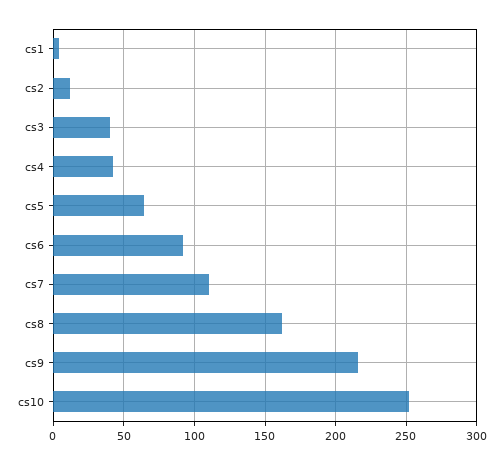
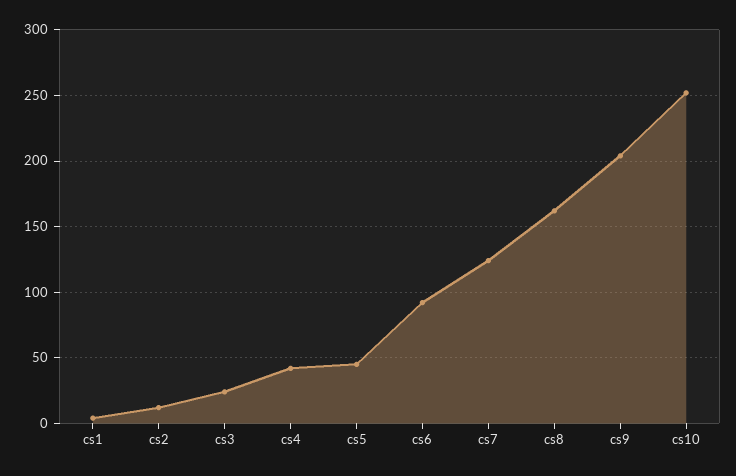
cs3: 40 -> 25
cs5: 65 -> 45
cs7: 110 -> 125
cs9: 215 -> 205

